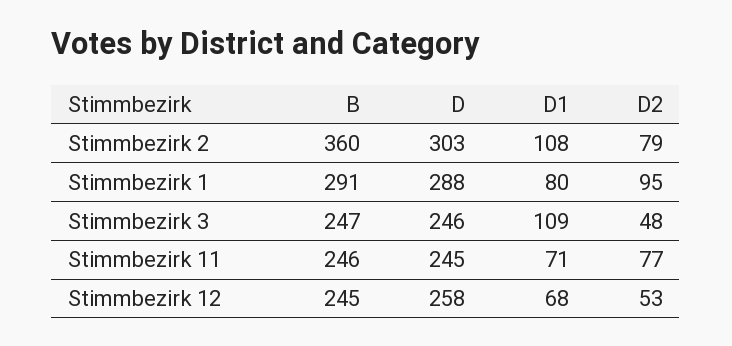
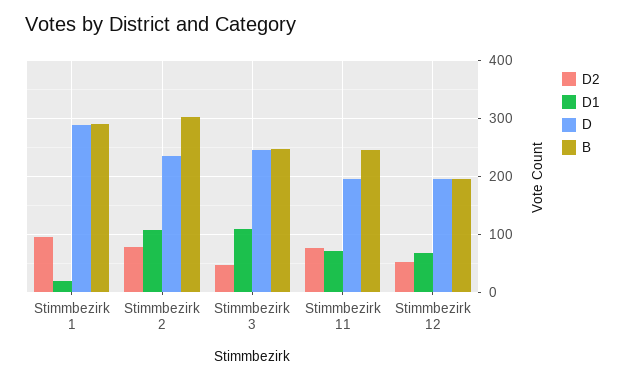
B, Stimmbezirk 2: 360 -> 300
D, Stimmbezirk 2: 303 -> 240
D1, Stimmbezirk 1: 80 -> 20
D, Stimmbezirk 11: 245 -> 200
B, Stimmbezirk 12: 245 -> 200
D, Stimmbezirk 12: 258 -> 200

